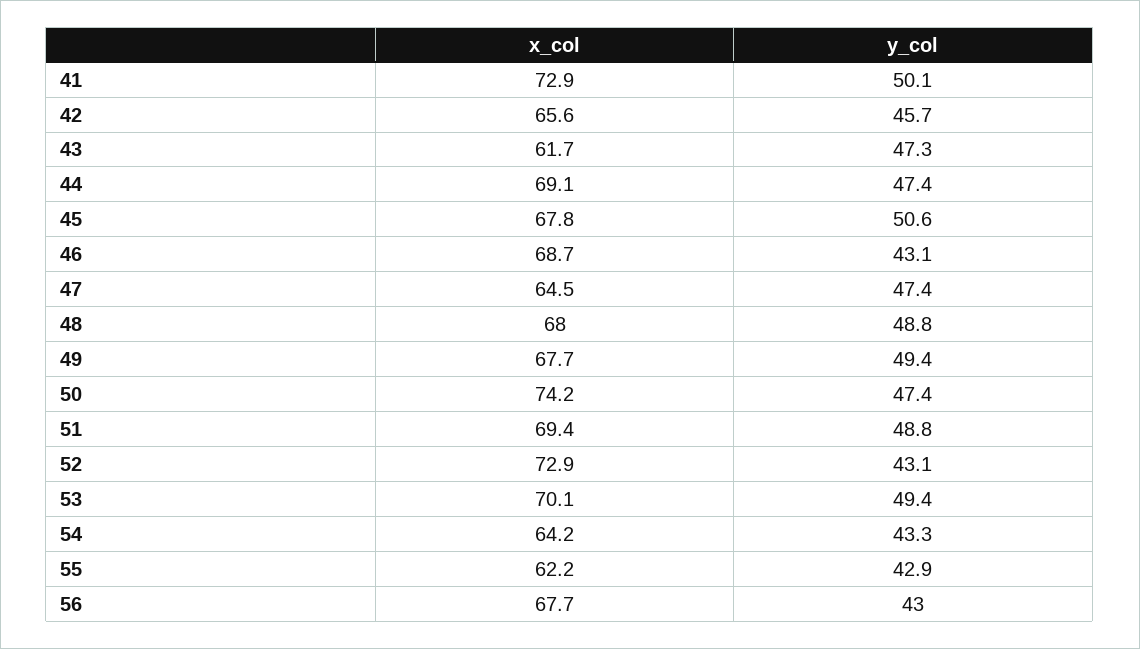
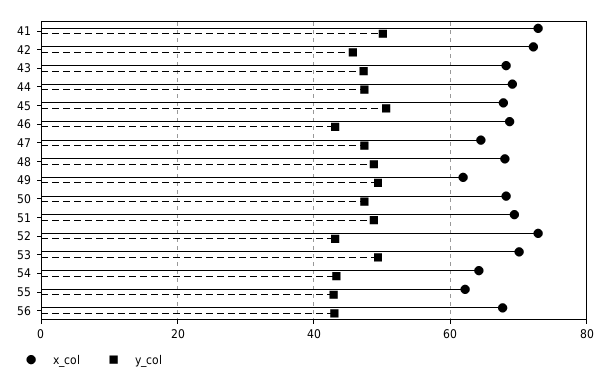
x_col, 42: 65.6 -> 72
x_col, 43: 61.7 -> 68
x_col, 49: 67.7 -> 62
x_col, 50: 74.2 -> 68

